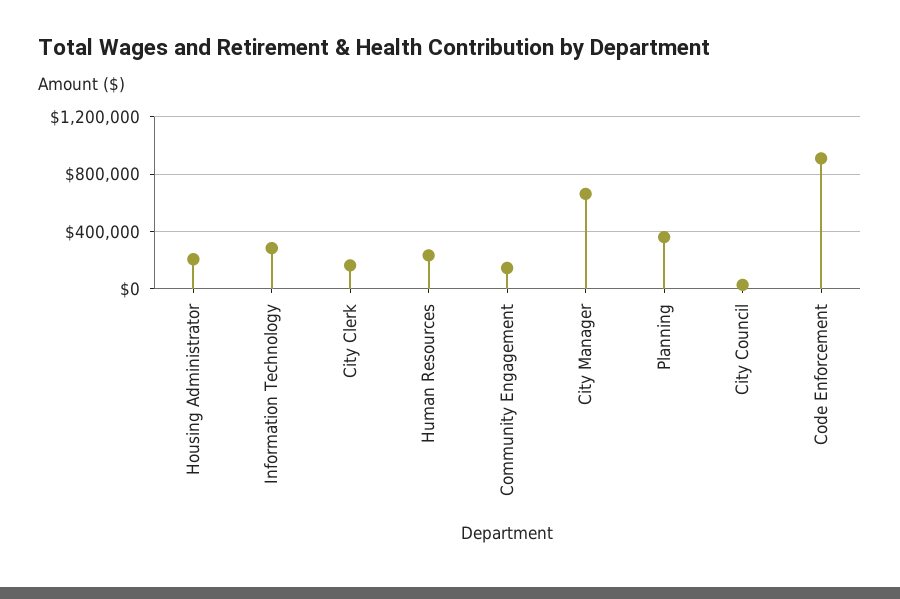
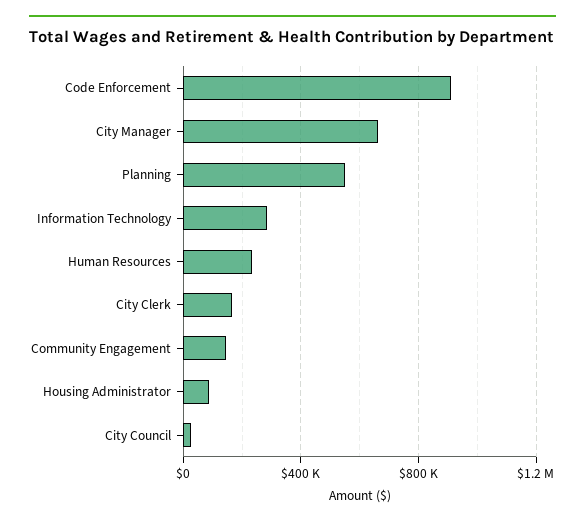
Housing Administrator: 200000 -> 100000
Planning: 350000 -> 550000

